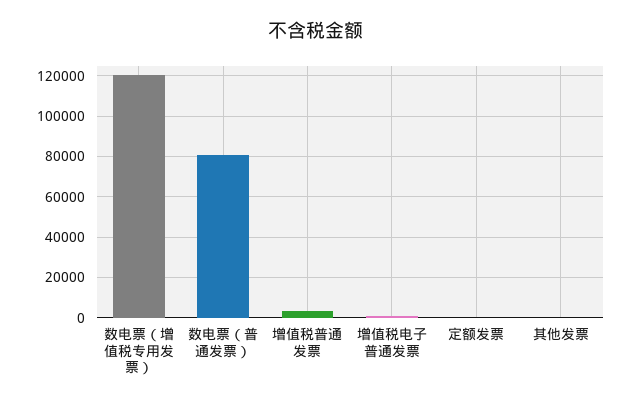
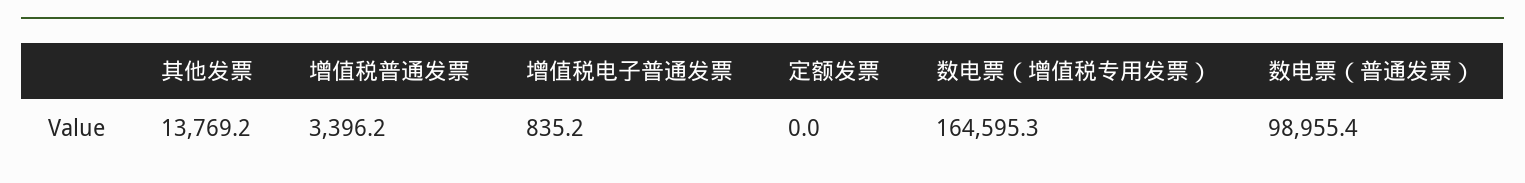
数电票（增值税专用发票）: 120000 -> 164595.3
数电票（普通发票）: 80000 -> 98955.4
其他发票: 0 -> 13769.2

